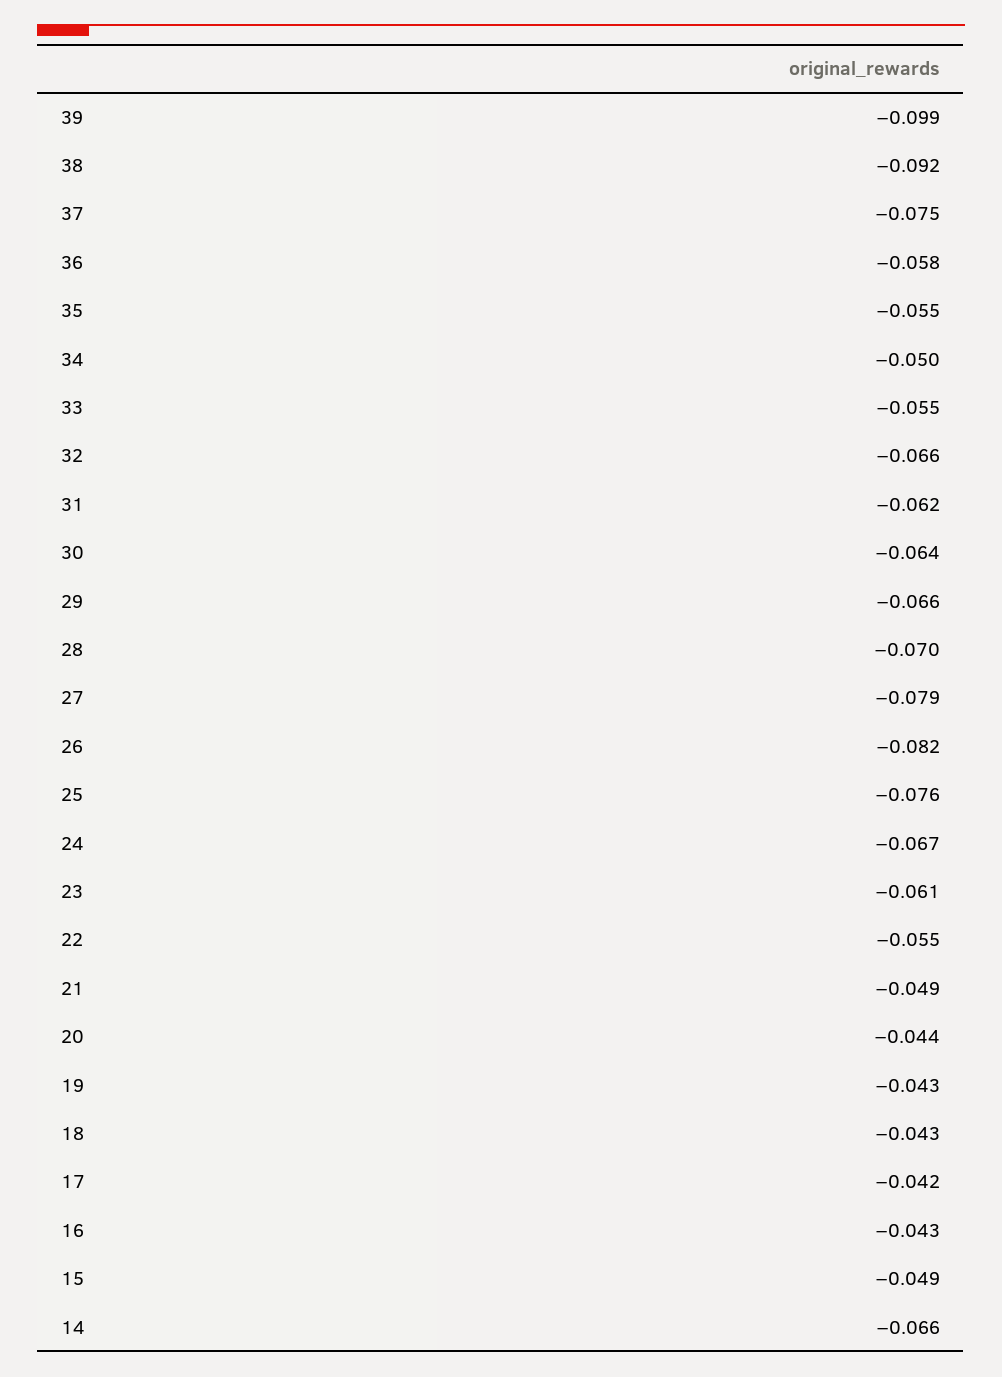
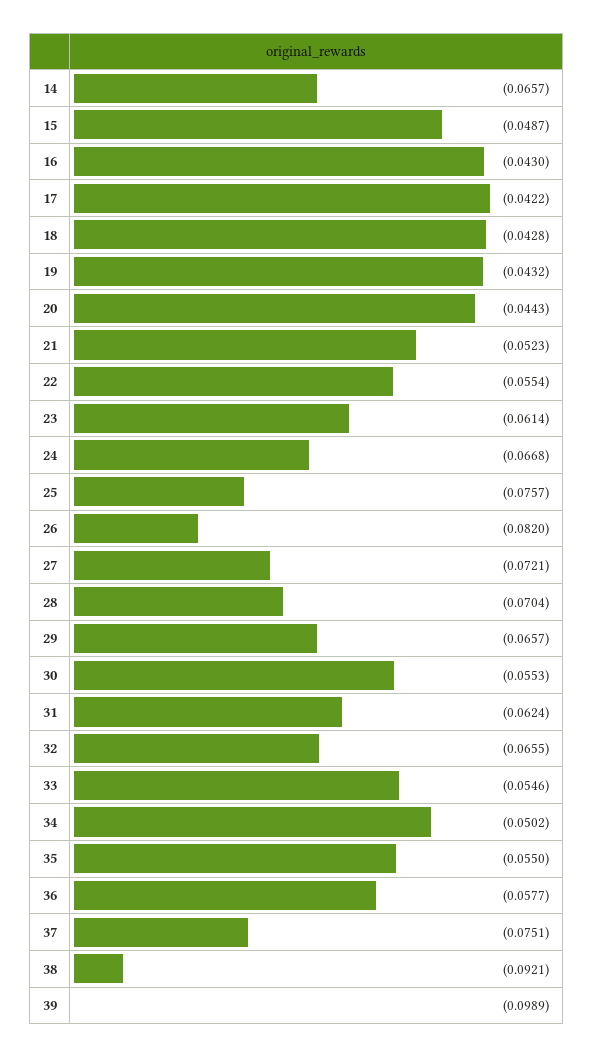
30: -0.064 -> -0.0553
27: -0.079 -> -0.0721
21: -0.049 -> -0.0523

